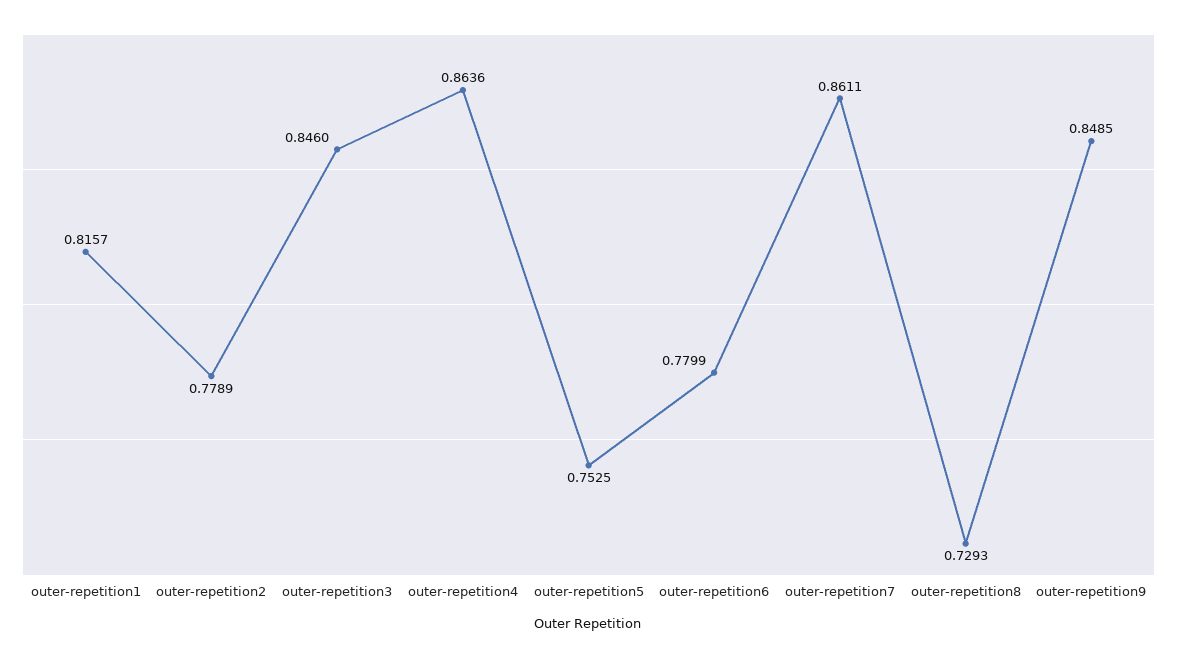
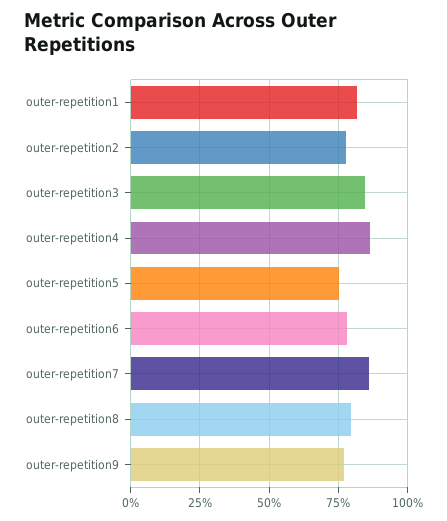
outer-repetition8: 0.7293 -> 0.8
outer-repetition9: 0.8485 -> 0.775

